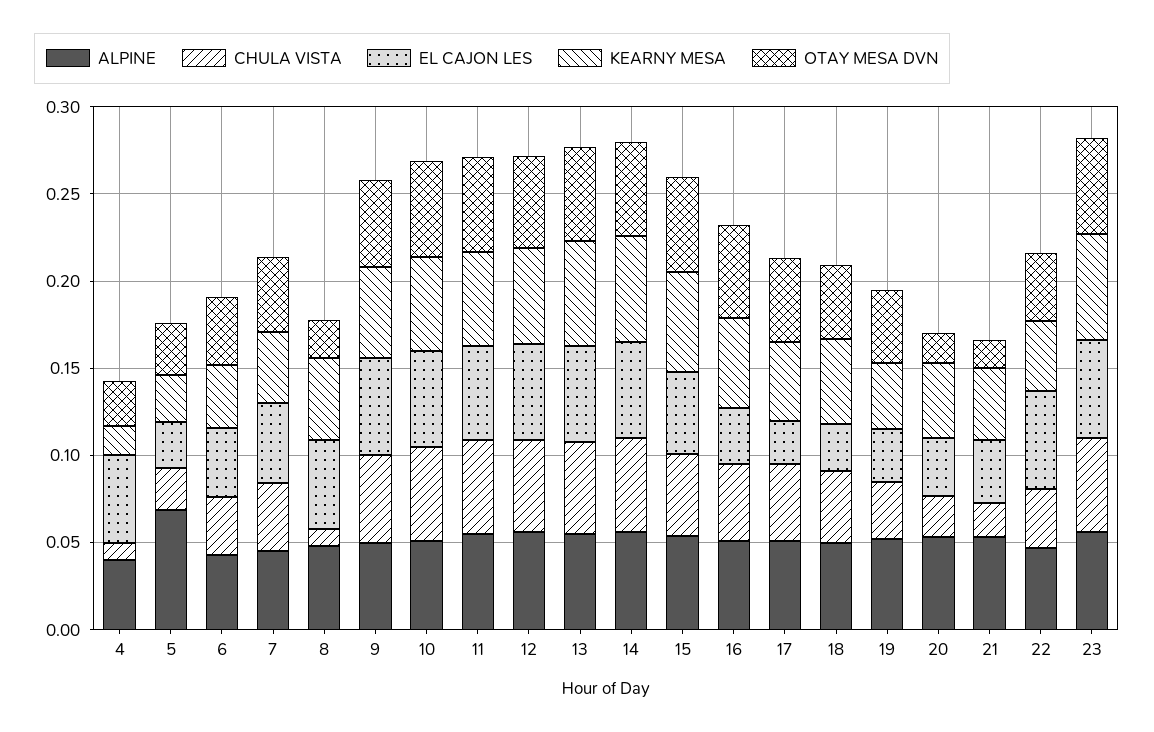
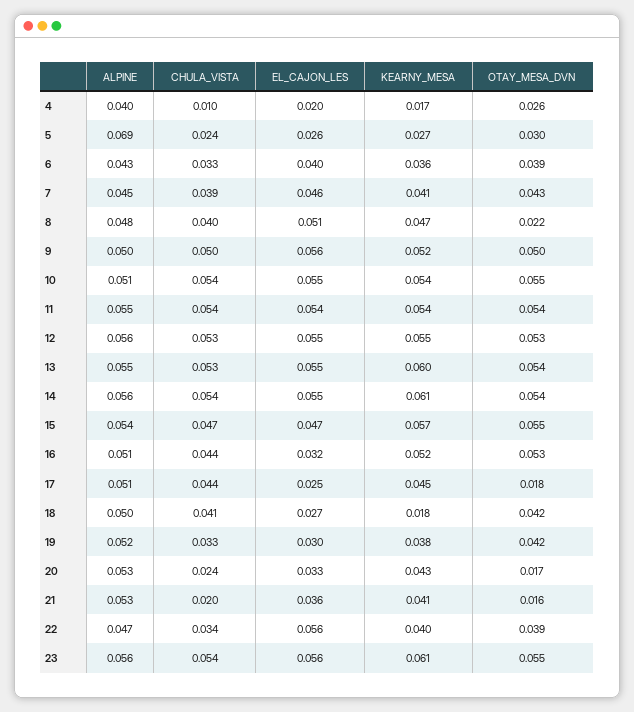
EL CAJON LES, 4: 0.05 -> 0.02
CHULA VISTA, 8: 0.01 -> 0.04
OTAY MESA DVN, 17: 0.05 -> 0.018
KEARNY MESA, 18: 0.05 -> 0.018

